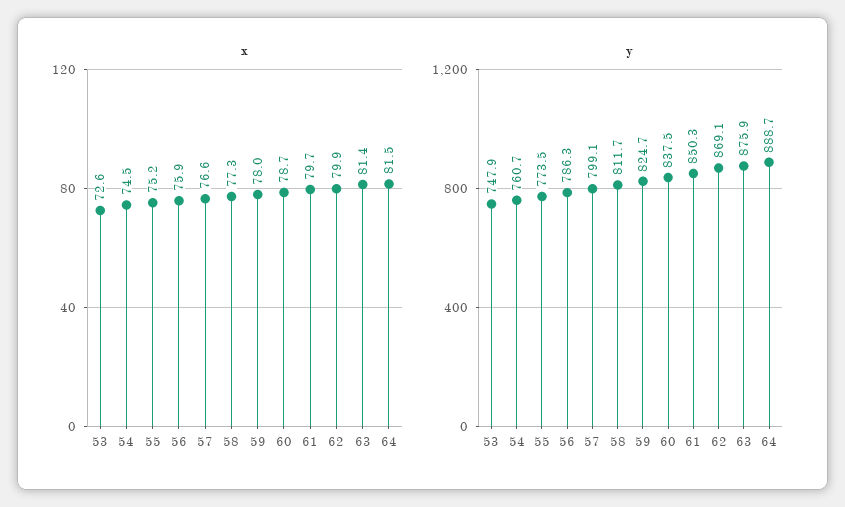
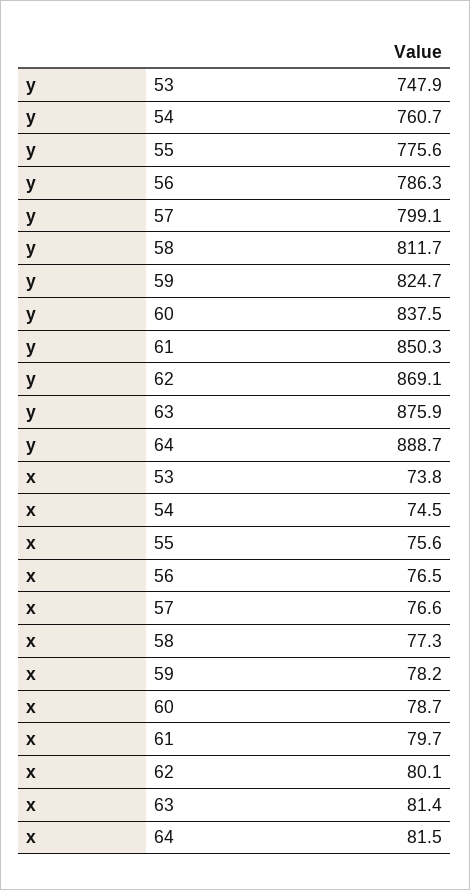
x, 53: 72.6 -> 73.8
x, 55: 75.2 -> 75.6
x, 56: 75.9 -> 76.5
x, 59: 78 -> 78.2
x, 62: 79.9 -> 80.1
y, 55: 773.5 -> 775.6

